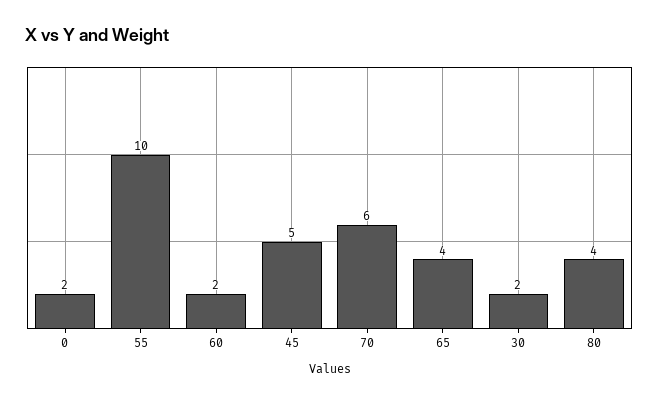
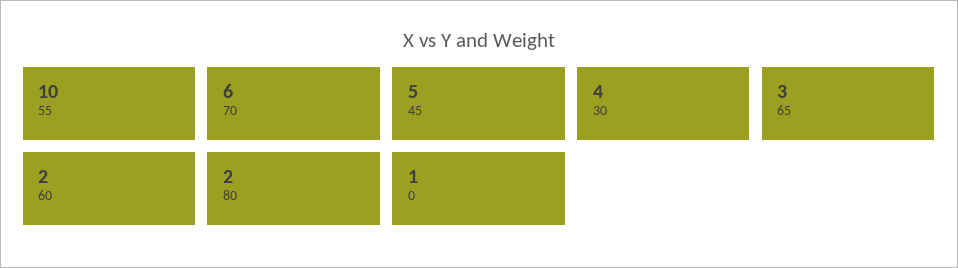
0: 2 -> 1
65: 4 -> 3
30: 2 -> 4
80: 4 -> 2

